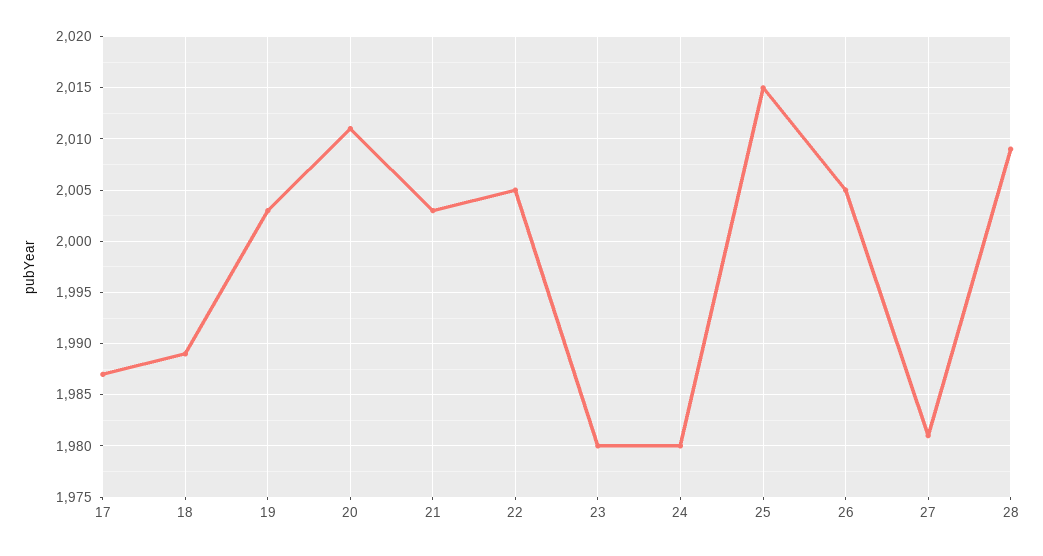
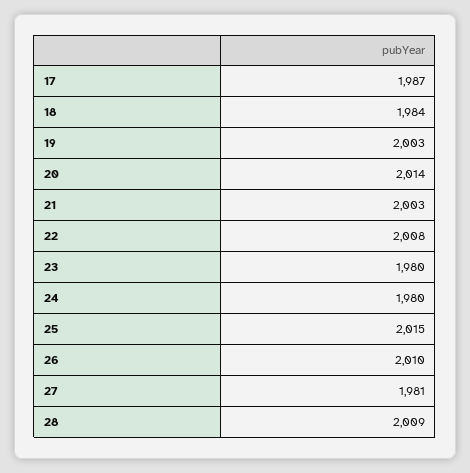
18: 1989 -> 1984
20: 2011 -> 2014
22: 2005 -> 2008
26: 2005 -> 2010

